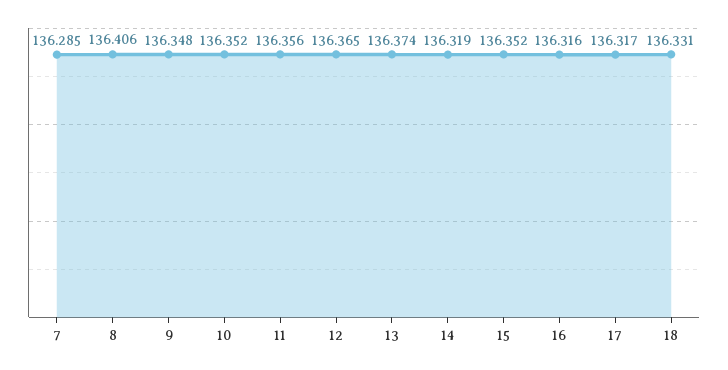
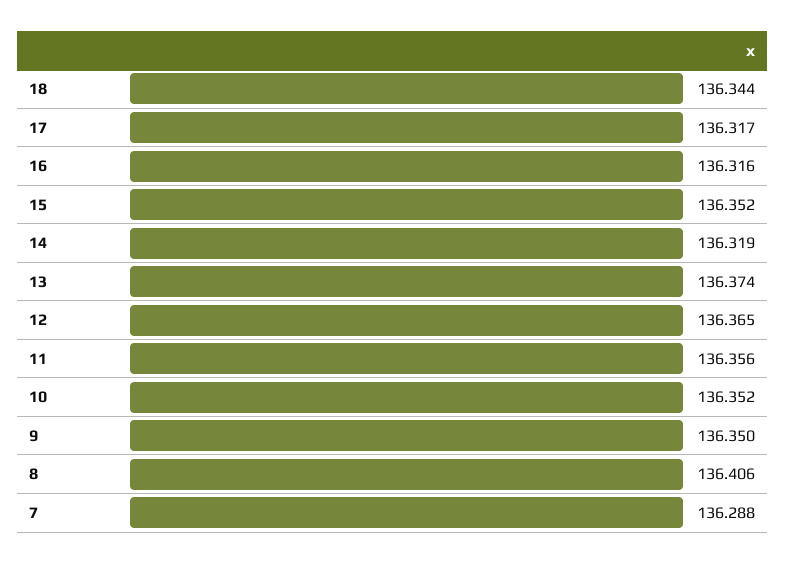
7: 136.285 -> 136.288
9: 136.348 -> 136.35
18: 136.331 -> 136.344

